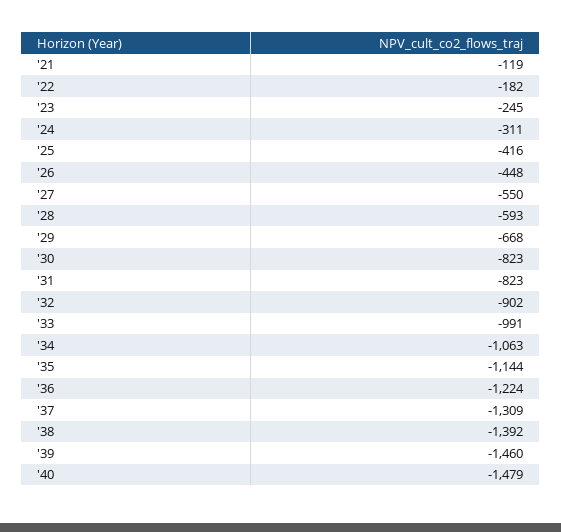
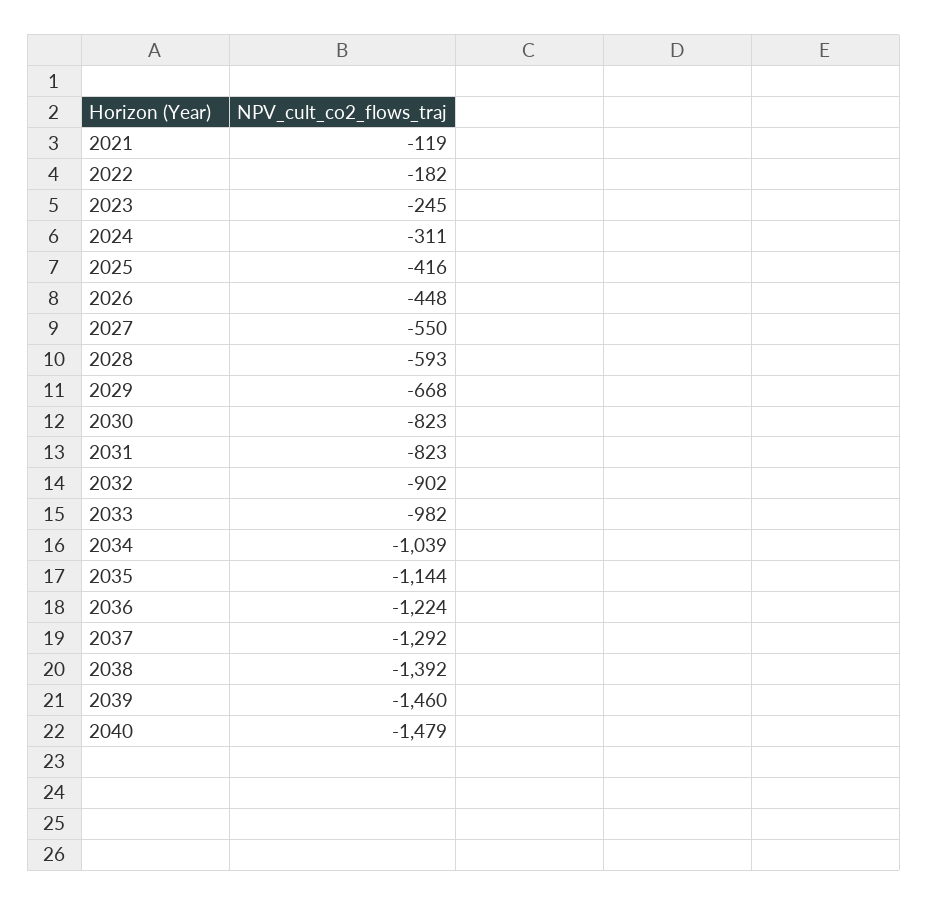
'33: -991 -> -982
'34: -1063 -> -1039
'37: -1309 -> -1292

